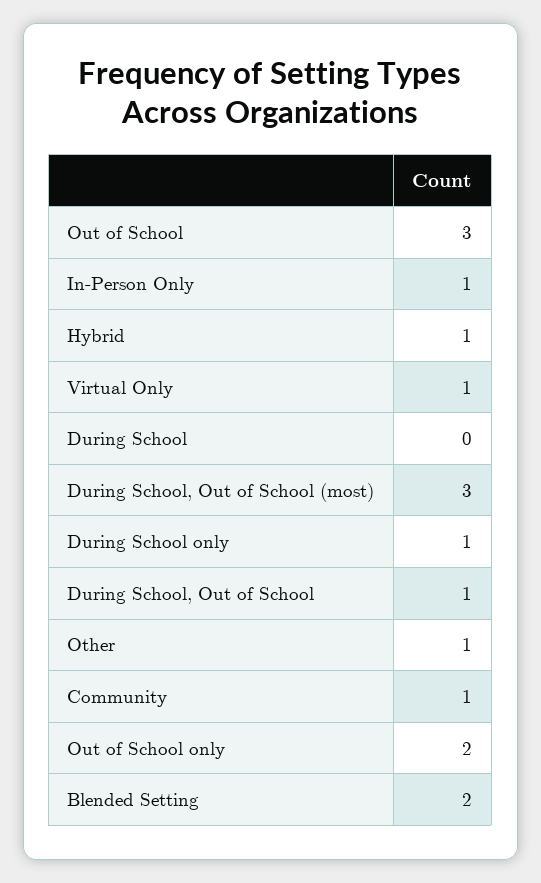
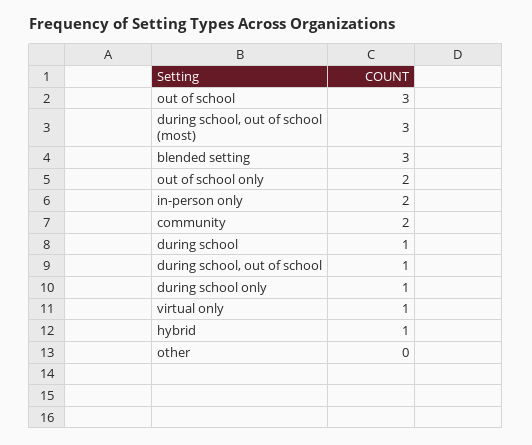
In-Person Only: 1 -> 2
During School: 0 -> 1
Other: 1 -> 0
Community: 1 -> 2
Blended Setting: 2 -> 3

